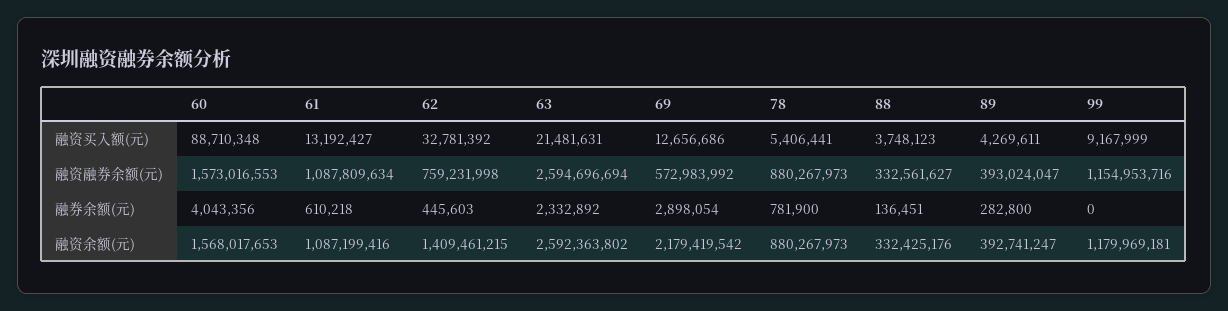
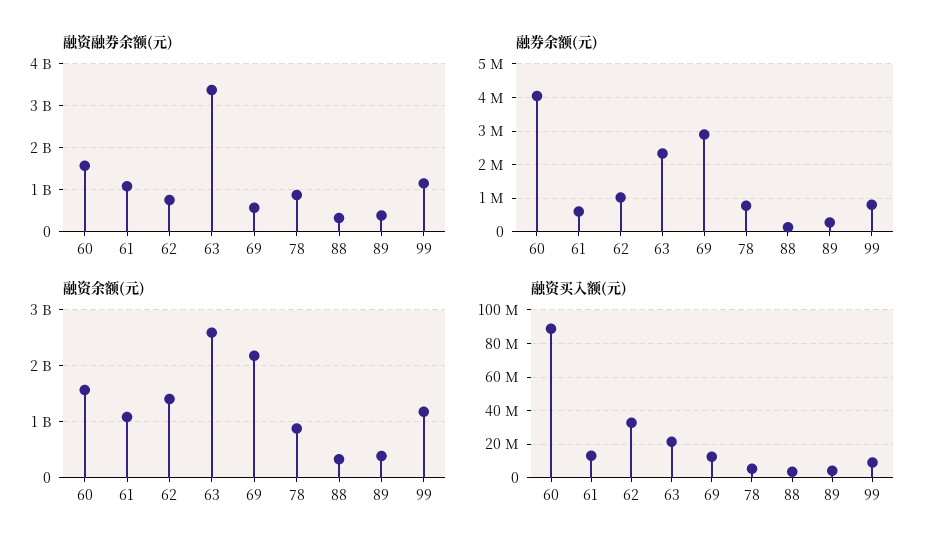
融资融券余额(元), 63: 2594696694 -> 3400000000
融券余额(元), 62: 445603 -> 1000000
融券余额(元), 99: 0 -> 800000

